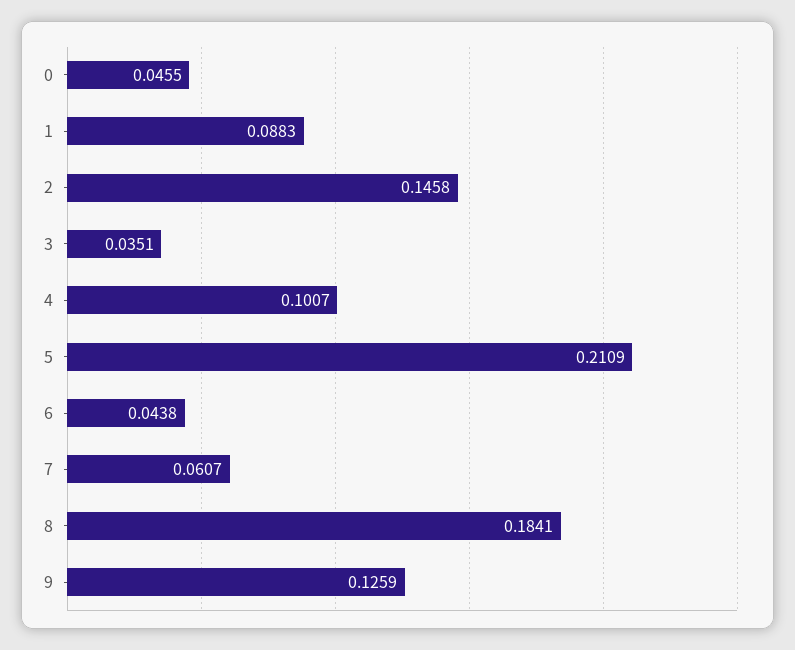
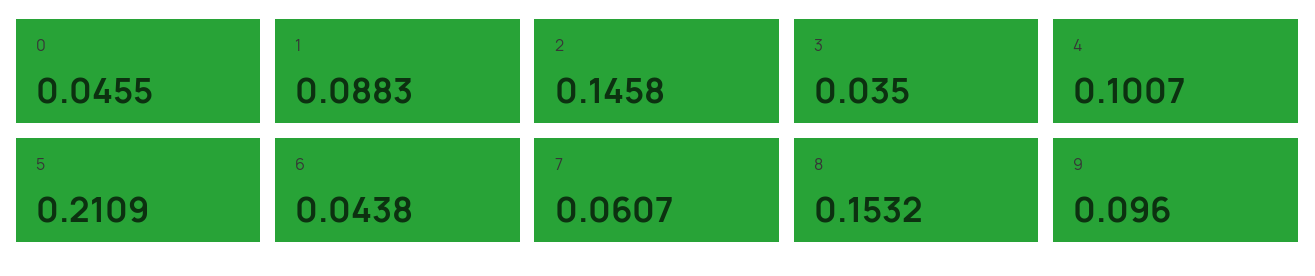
3: 0.0351 -> 0.035
8: 0.1841 -> 0.1532
9: 0.1259 -> 0.096

